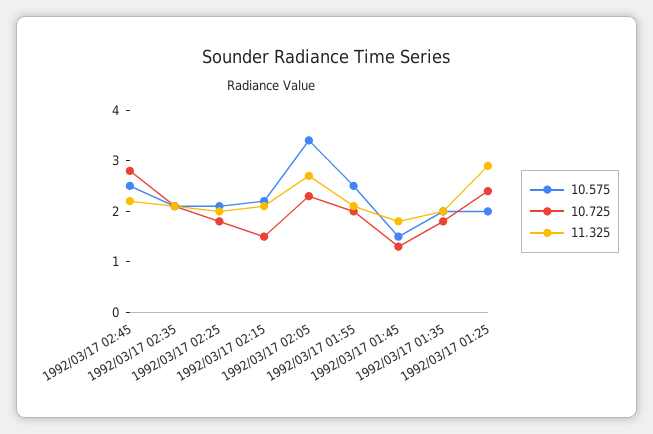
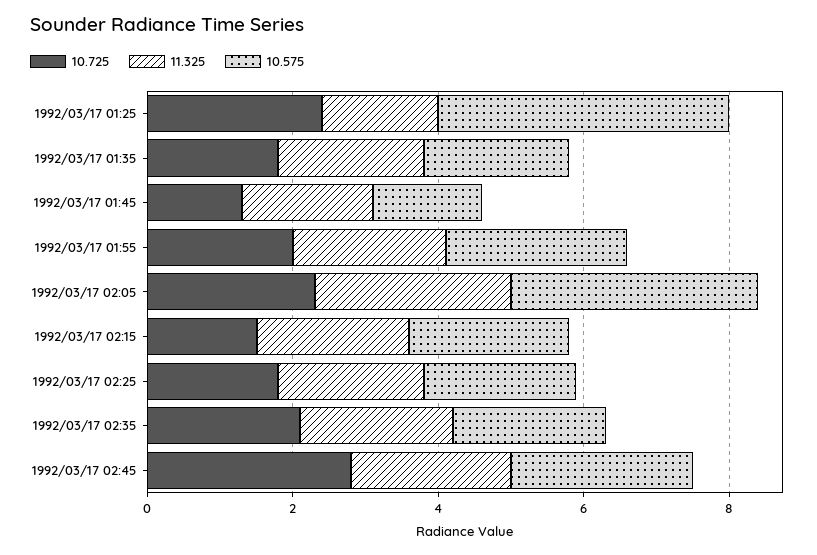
10.575, 1992/03/17 01:25: 2 -> 4
11.325, 1992/03/17 01:25: 3 -> 1.5

